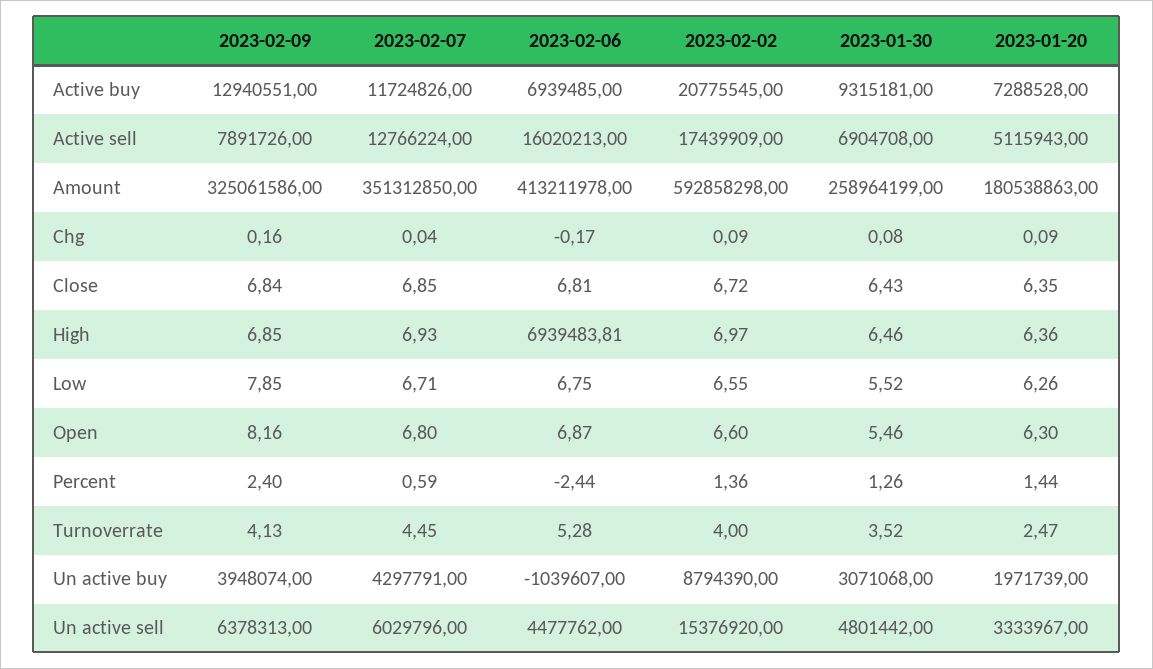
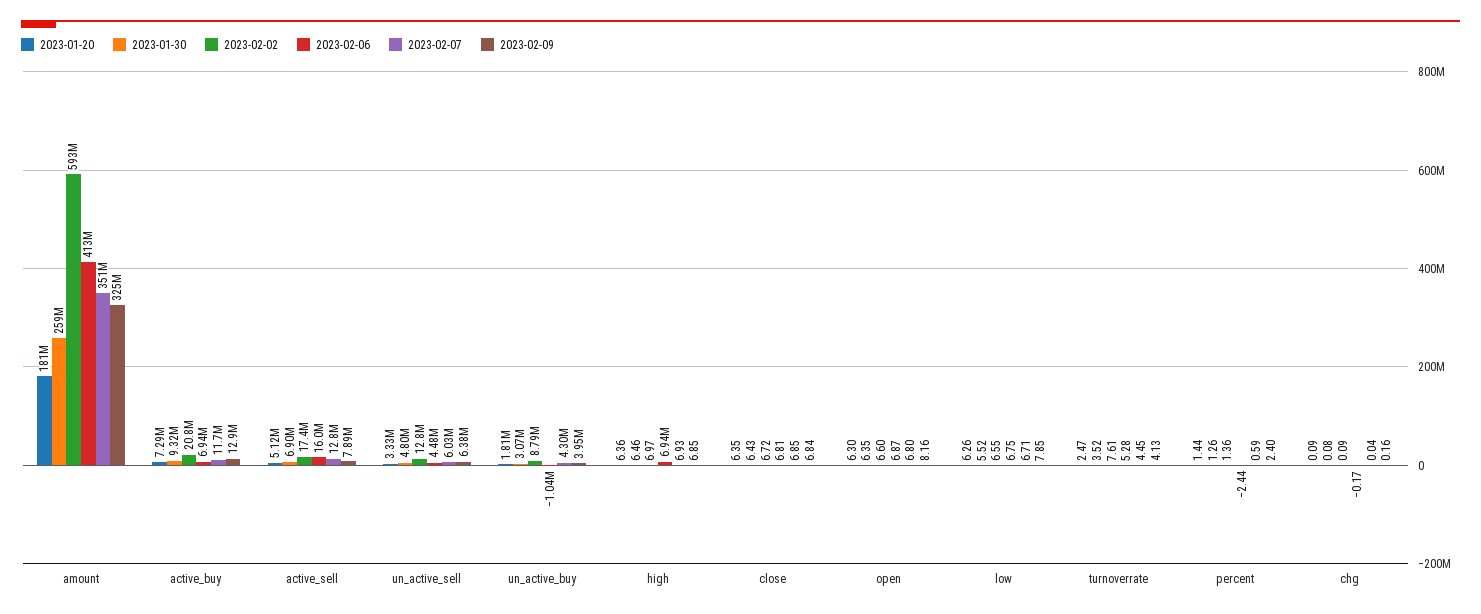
2023-01-30, Open: 5.46 -> 6.35
2023-02-02, Turnoverrate: 4 -> 7.61
2023-01-20, Un active buy: 1971739 -> 1810000
2023-02-02, Un active sell: 15376920 -> 12800000

